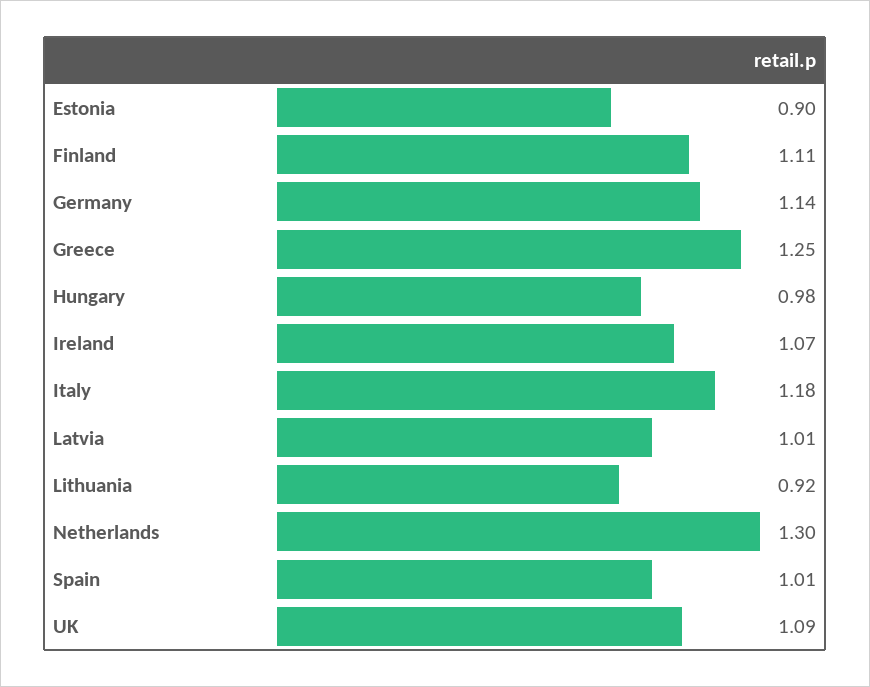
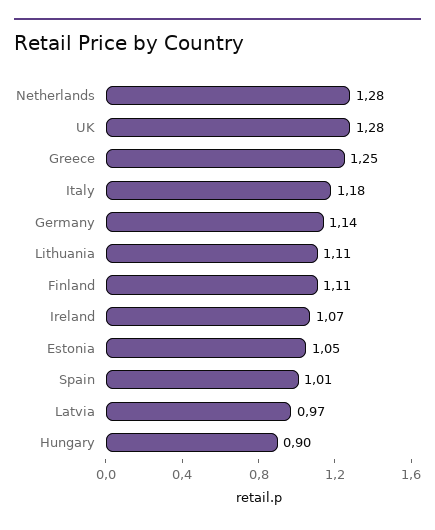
Estonia: 0.9 -> 1.05
Hungary: 0.98 -> 0.9
Latvia: 1.01 -> 0.97
Lithuania: 0.92 -> 1.11
Netherlands: 1.3 -> 1.28
UK: 1.09 -> 1.28

